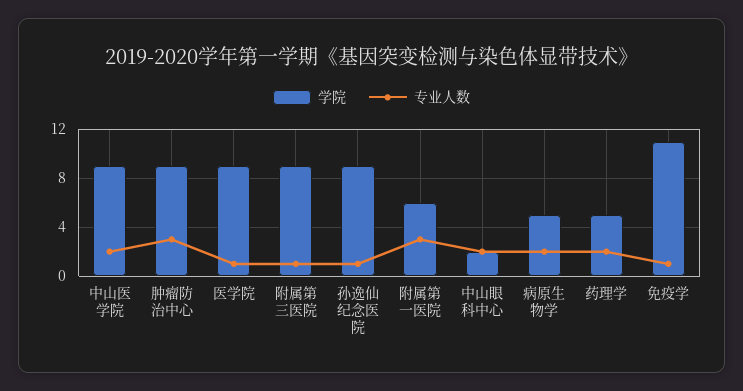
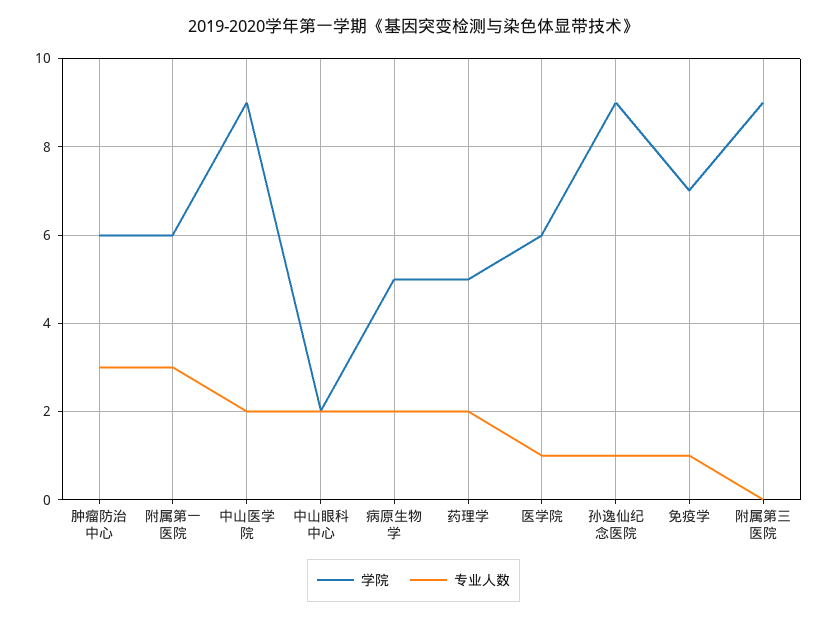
学院, 肿瘤防治中心: 9 -> 6
学院, 医学院: 9 -> 6
专业人数, 附属第三医院: 1 -> 0
学院, 免疫学: 11 -> 7

